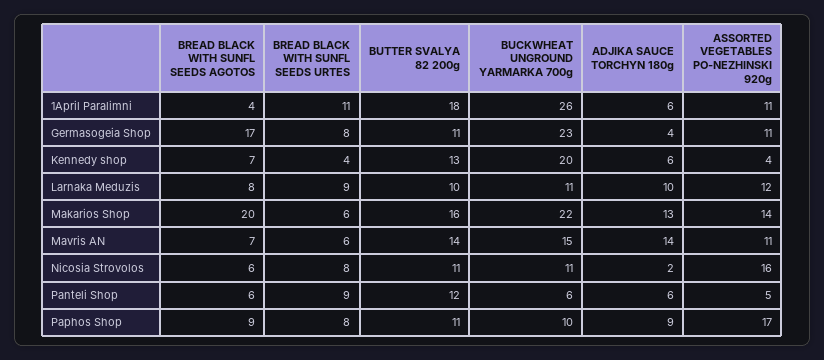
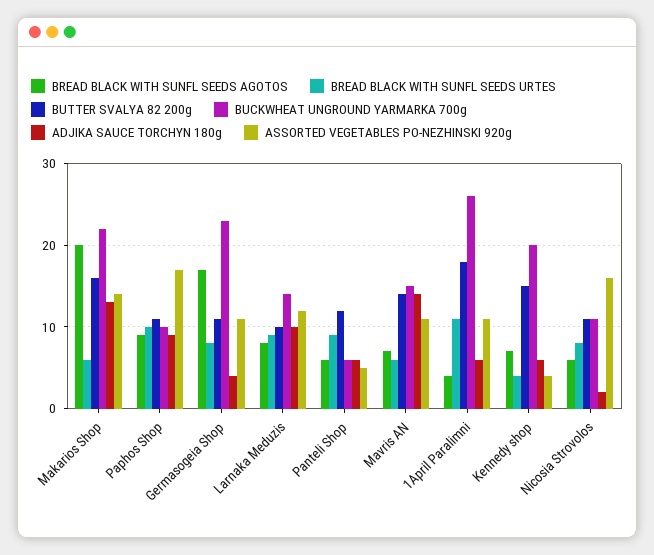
BUTTER SVALYA 82 200g, Kennedy shop: 13 -> 15
BUCKWHEAT UNGROUND YARMARKA 700g, Larnaka Meduzis: 11 -> 14
BREAD BLACK WITH SUNFL SEEDS URTES, Paphos Shop: 8 -> 10

